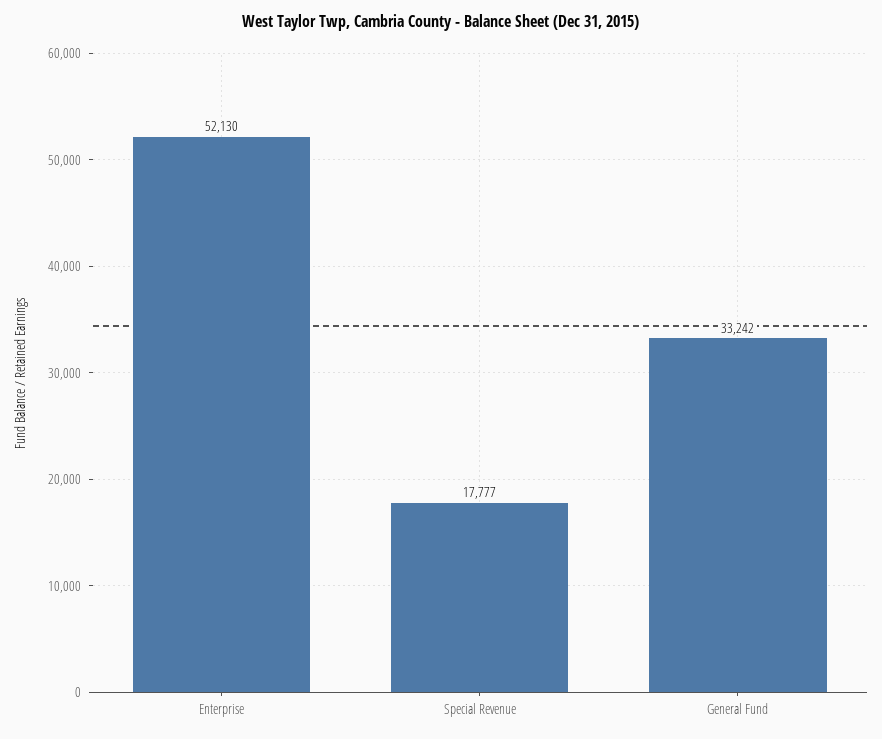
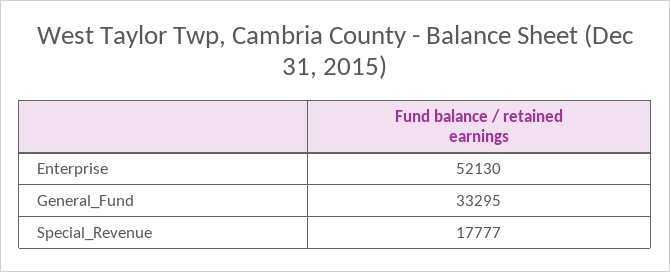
General Fund: 33242 -> 33295

